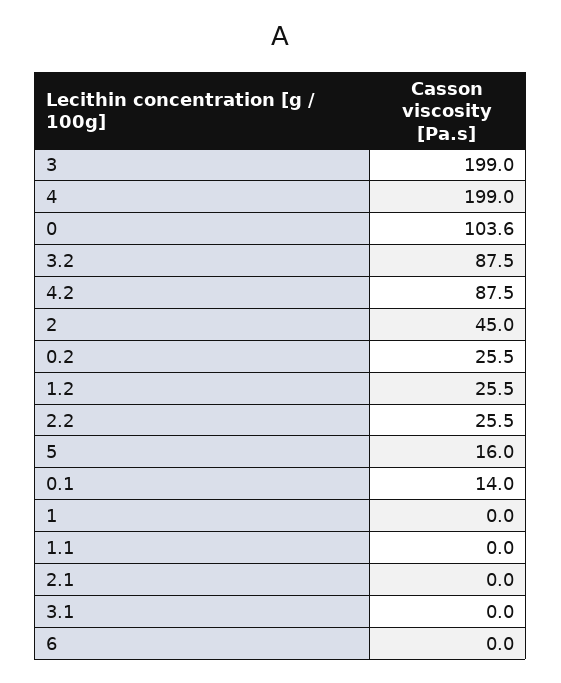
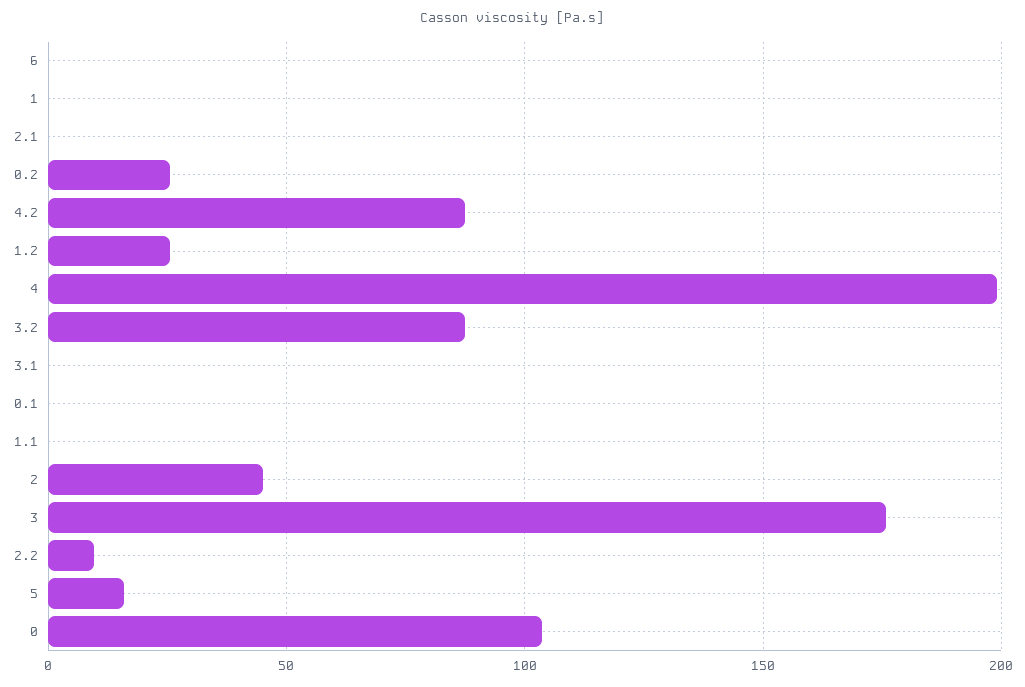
3: 199 -> 175
2.2: 25.5 -> 10
0.1: 14 -> 0

